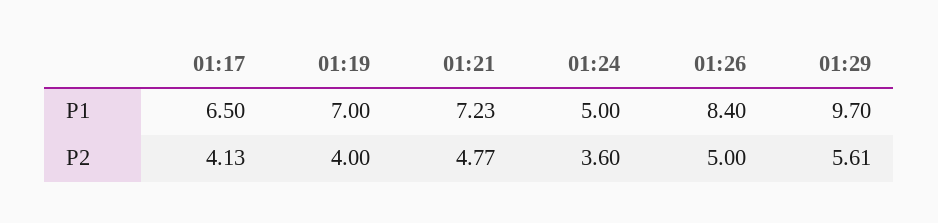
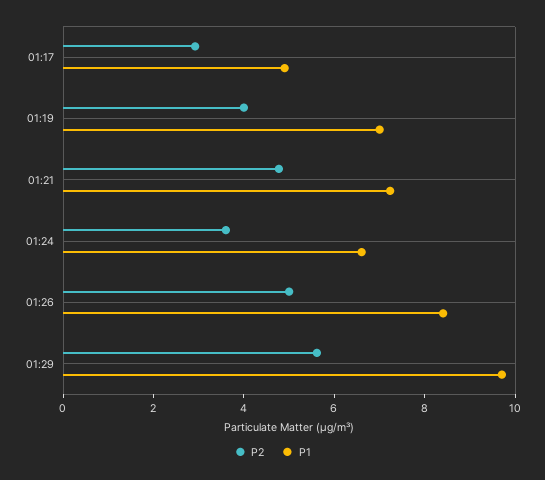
P1, 01:17: 6.5 -> 5
P1, 01:24: 5 -> 6.5
P2, 01:17: 4.13 -> 3

